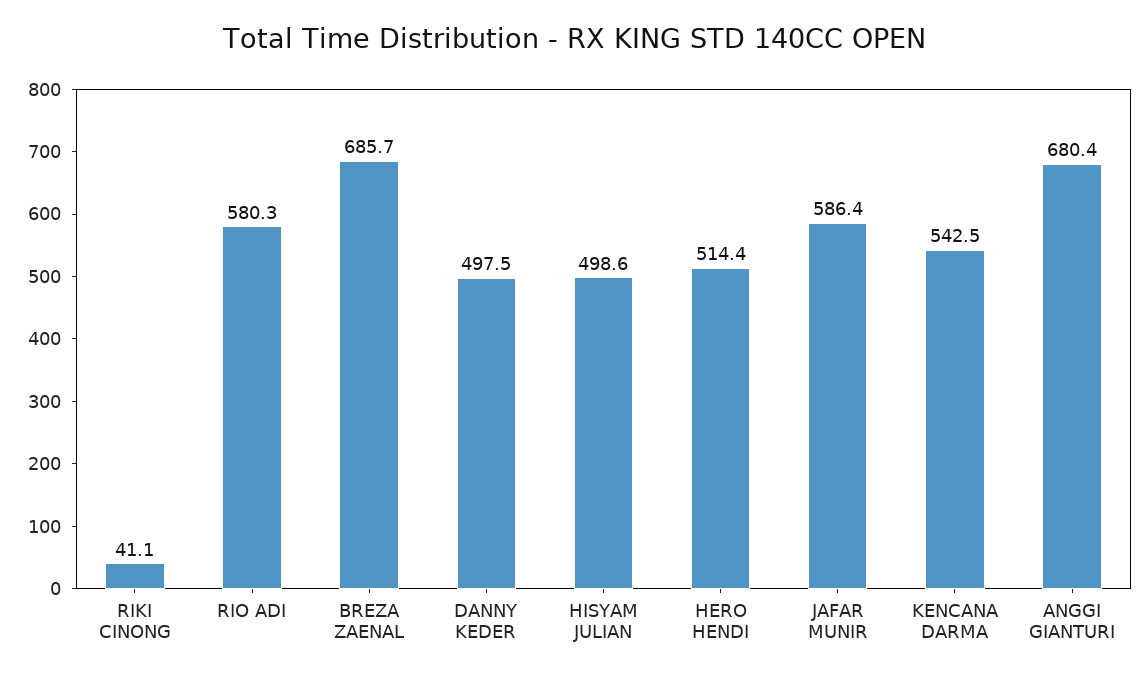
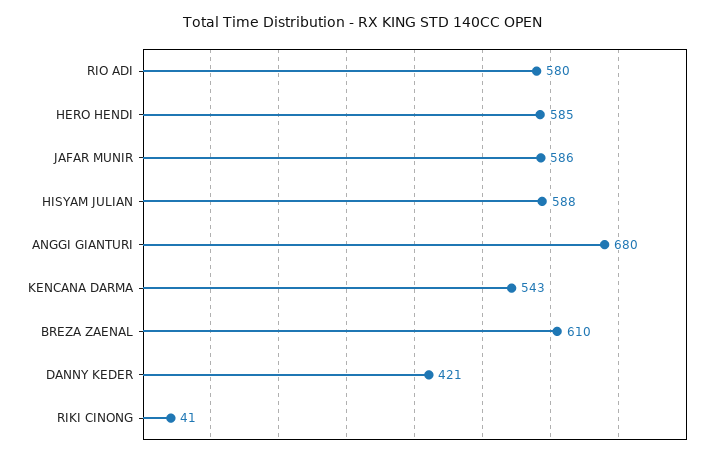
BREZA ZAENAL: 685.7 -> 610
DANNY KEDER: 497.5 -> 421
HISYAM JULIAN: 498.6 -> 588
HERO HENDI: 514.4 -> 585

